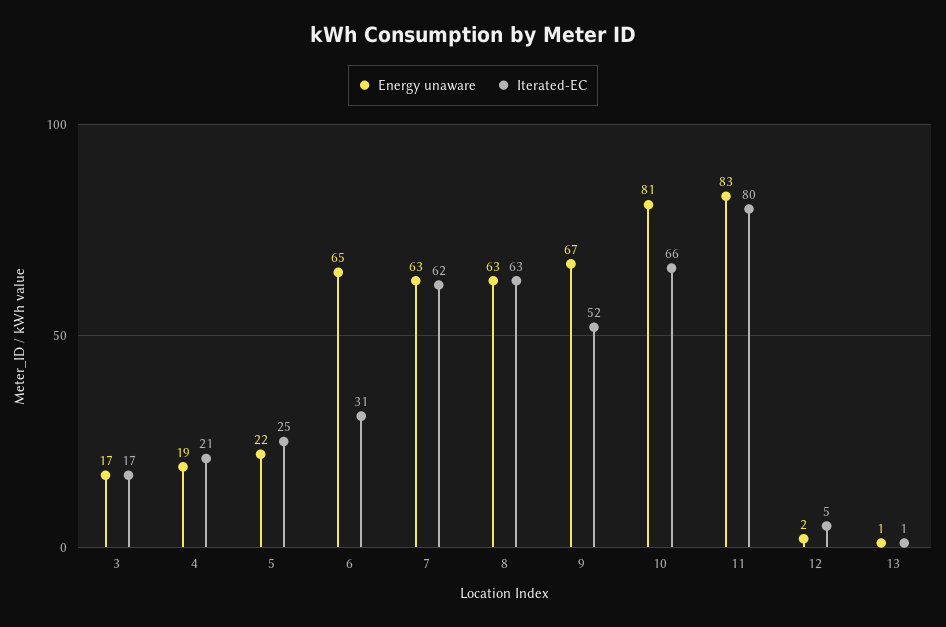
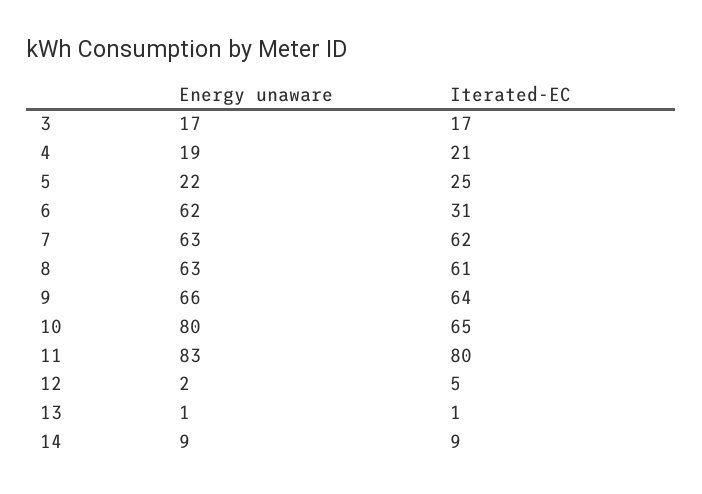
Energy unaware, 6: 65 -> 62
Iterated-EC, 8: 63 -> 61
Energy unaware, 9: 67 -> 66
Iterated-EC, 9: 52 -> 64
Energy unaware, 10: 81 -> 80
Iterated-EC, 10: 66 -> 65
Energy unaware, 14: none -> 9
Iterated-EC, 14: none -> 9

